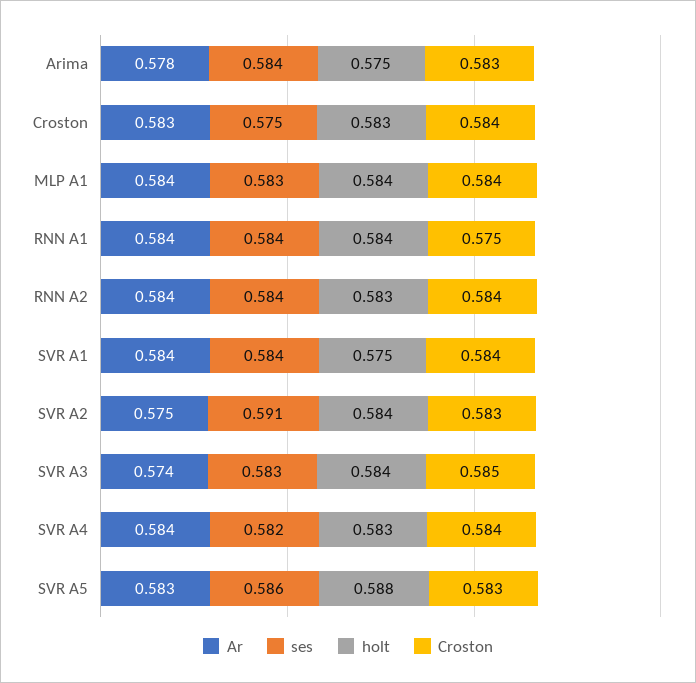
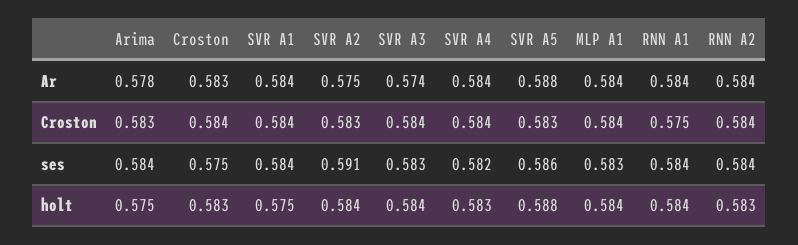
Croston, SVR A3: 0.585 -> 0.584
Ar, SVR A5: 0.583 -> 0.588

